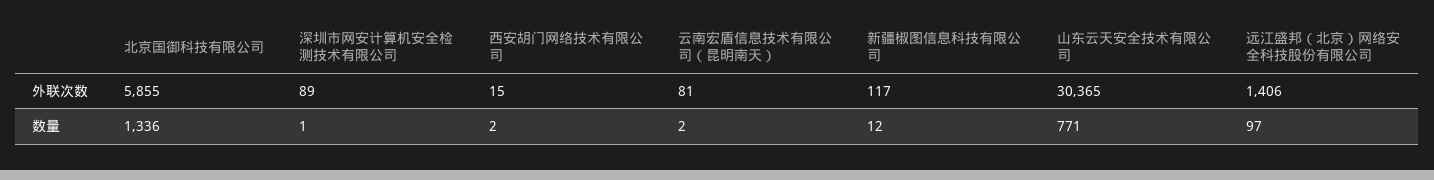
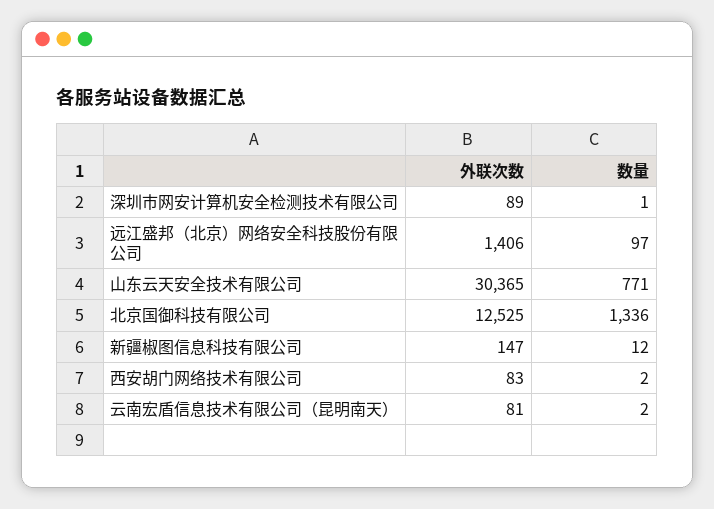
北京国御科技有限公司, 外联次数: 5855 -> 12525
西安胡门网络技术有限公司, 外联次数: 15 -> 83
新疆椒图信息科技有限公司, 外联次数: 117 -> 147

